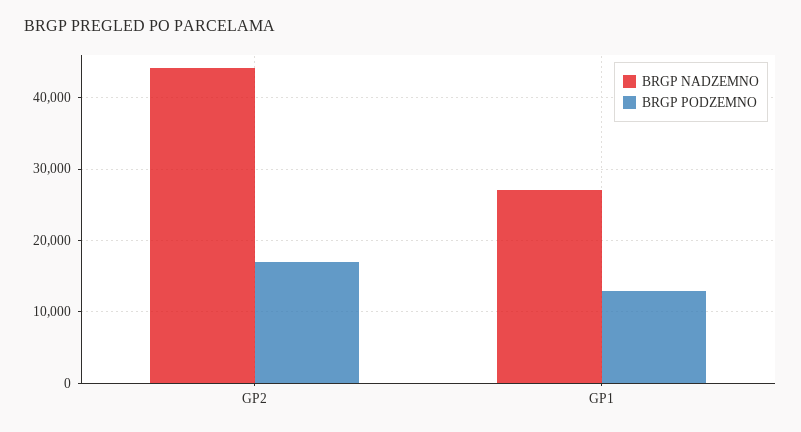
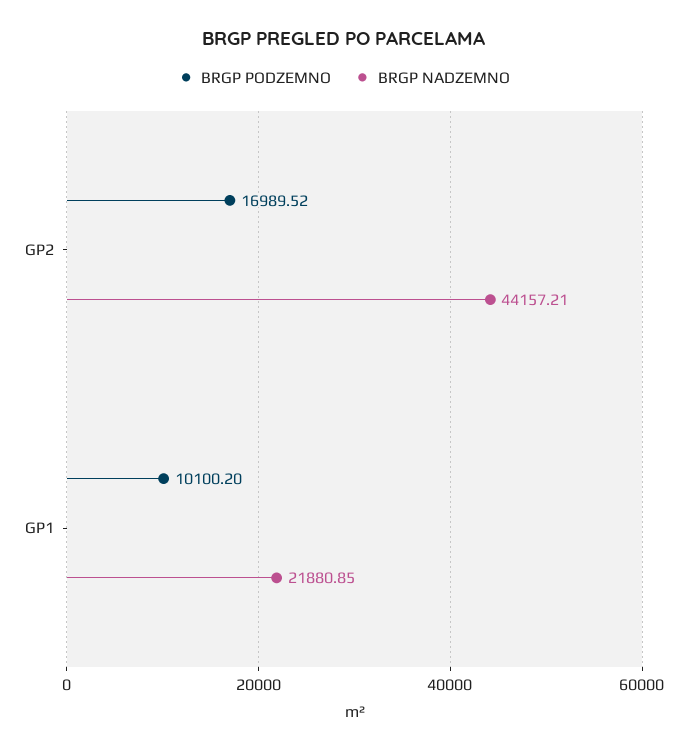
BRGP NADZEMNO, GP1: 27000 -> 21880.85
BRGP PODZEMNO, GP1: 13000 -> 10100.2

